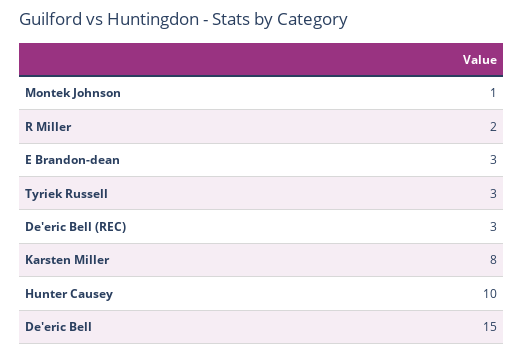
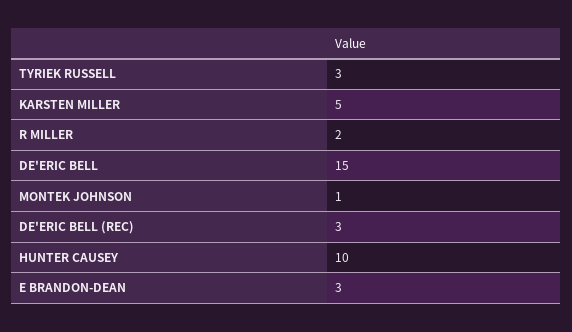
Karsten Miller: 8 -> 5

